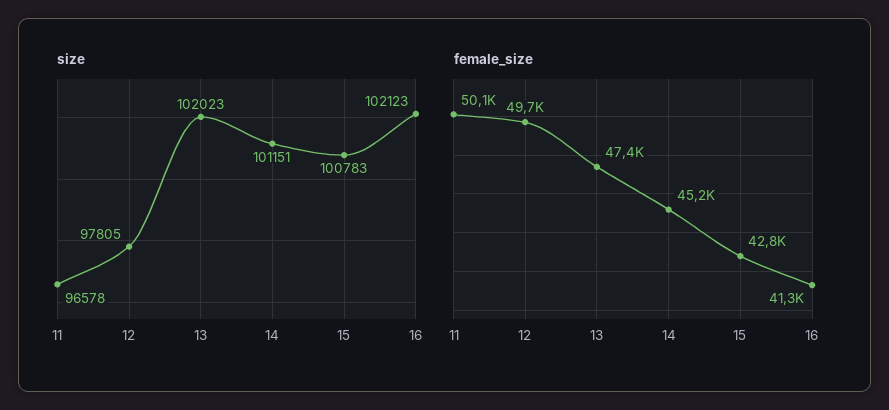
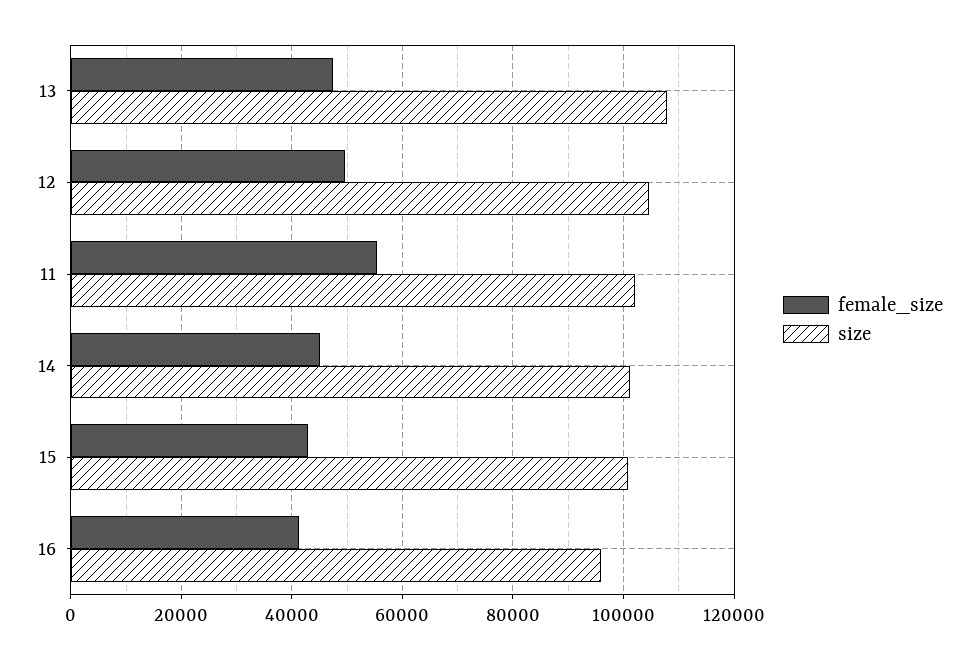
size, 11: 96578 -> 102000
size, 12: 97805 -> 104000
size, 13: 102023 -> 108000
size, 16: 102123 -> 96000
female_size, 11: 50100 -> 56000

